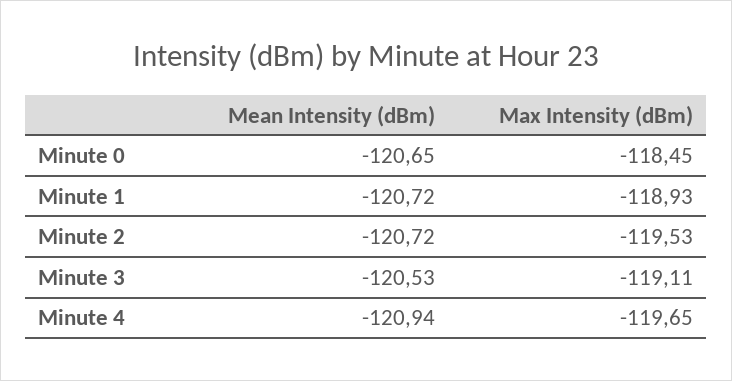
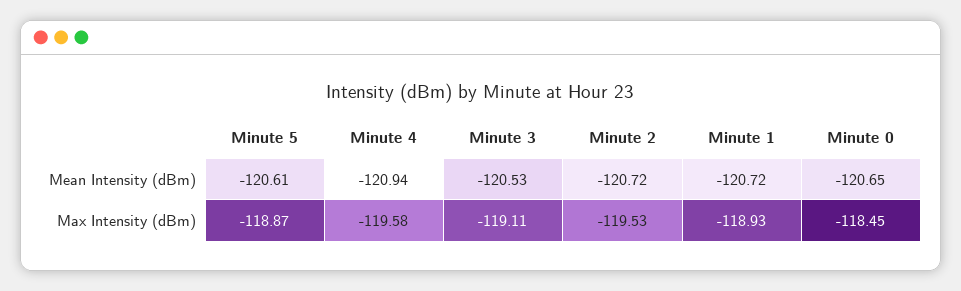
Max Intensity (dBm), Minute 4: -119.65 -> -119.58
Mean Intensity (dBm), Minute 5: none -> -120.61
Max Intensity (dBm), Minute 5: none -> -118.87

